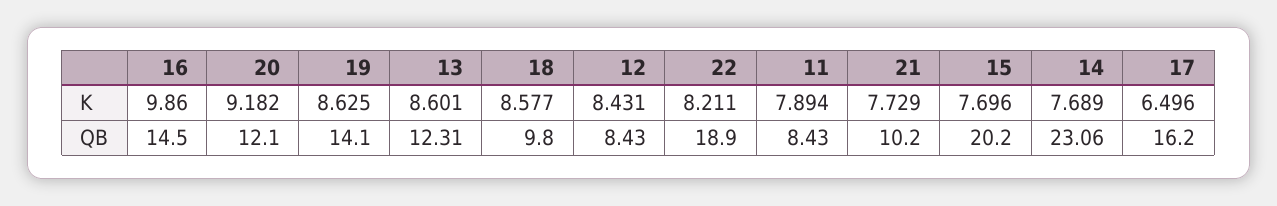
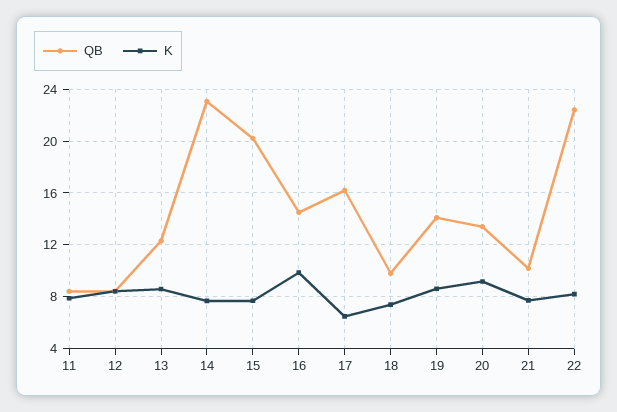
K, 18: 8.577 -> 7.5
QB, 20: 12.1 -> 13.5
QB, 22: 18.9 -> 22.5

